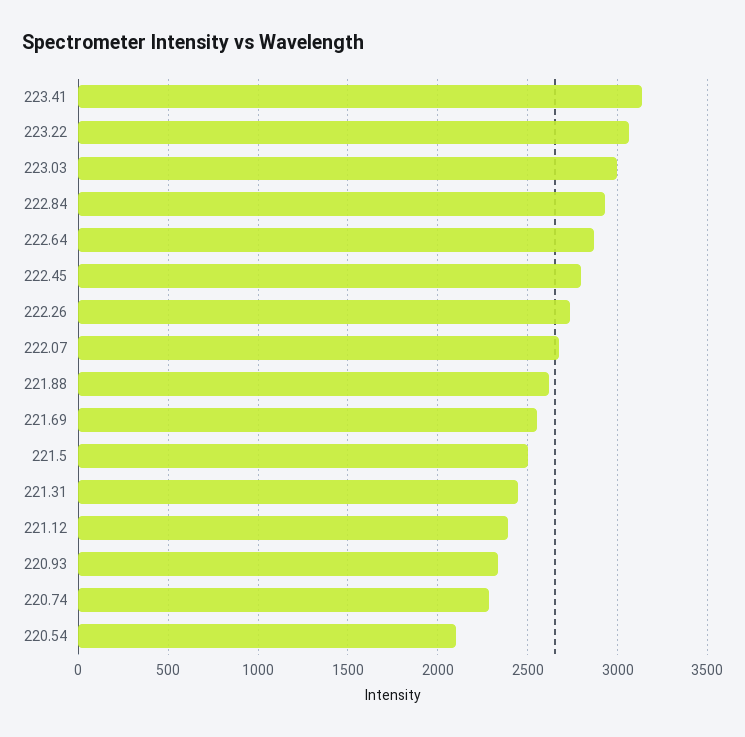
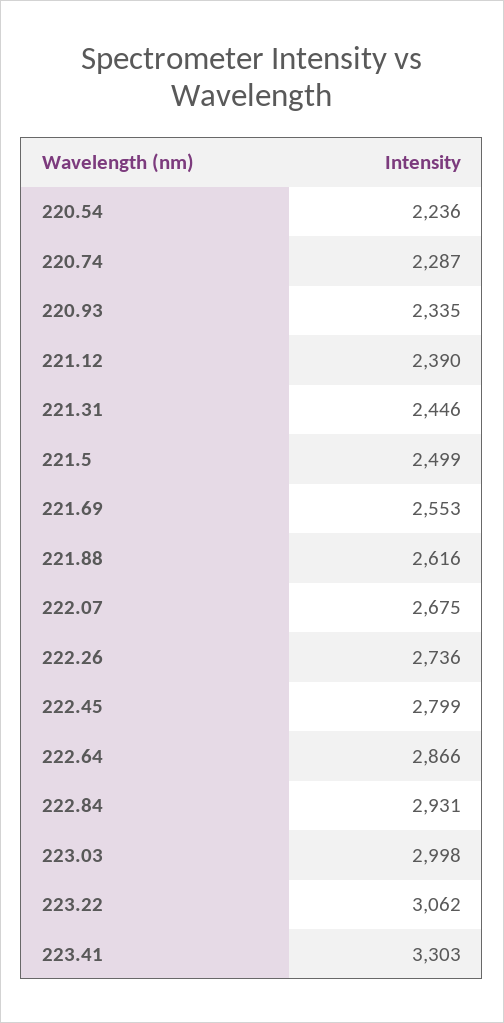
223.41: 3150 -> 3303
220.54: 2100 -> 2236

